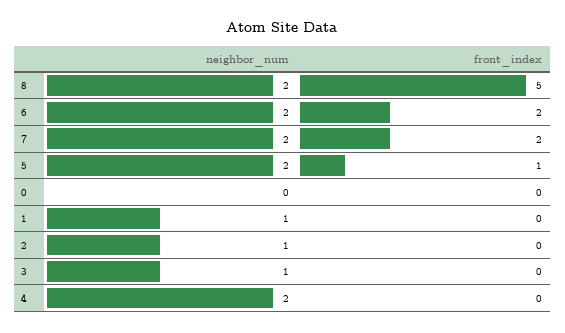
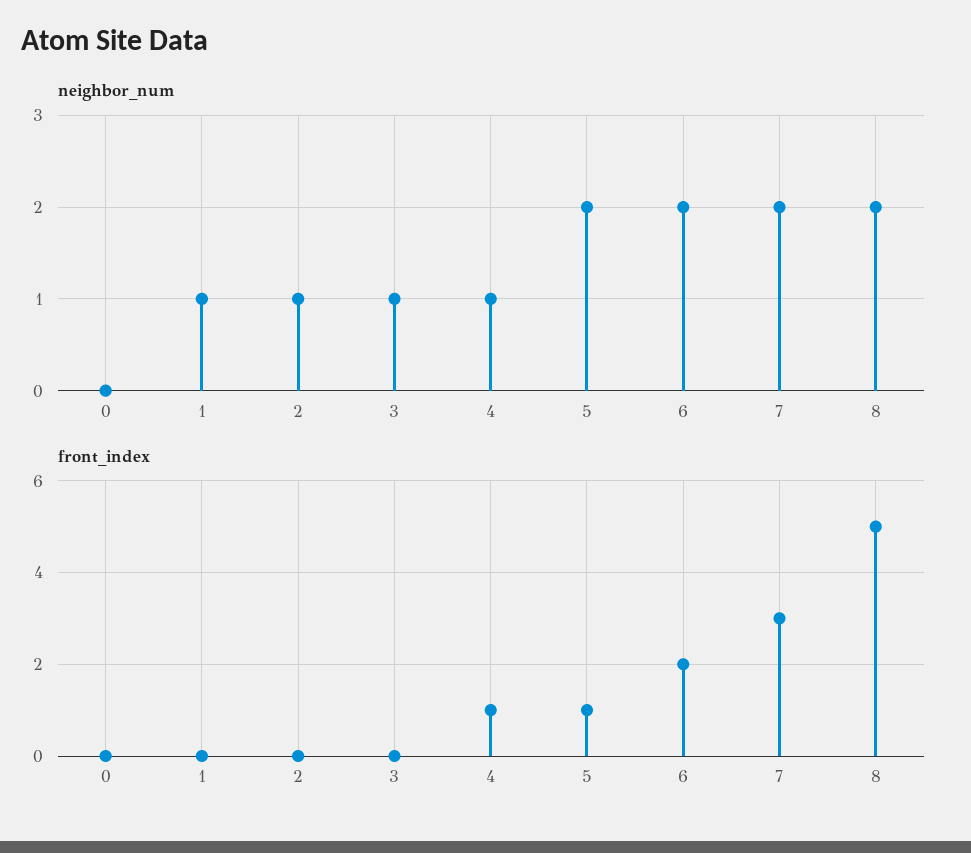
front_index, 7: 2 -> 3
neighbor_num, 4: 2 -> 1
front_index, 4: 0 -> 1

